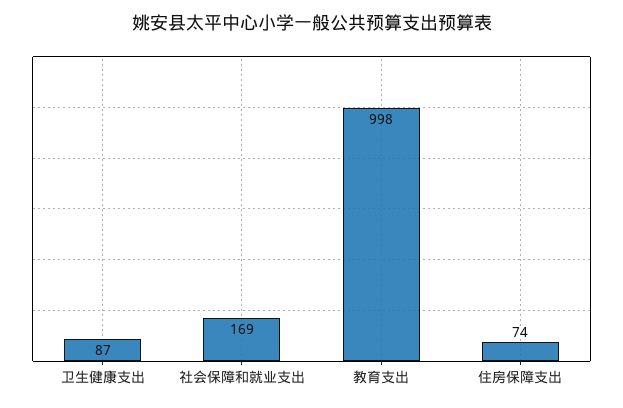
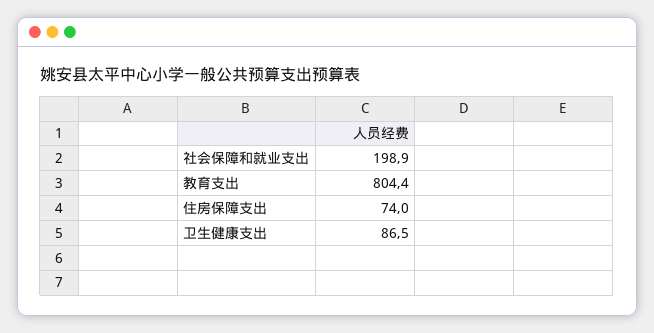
社会保障和就业支出: 169 -> 198.9
教育支出: 998 -> 804.4

